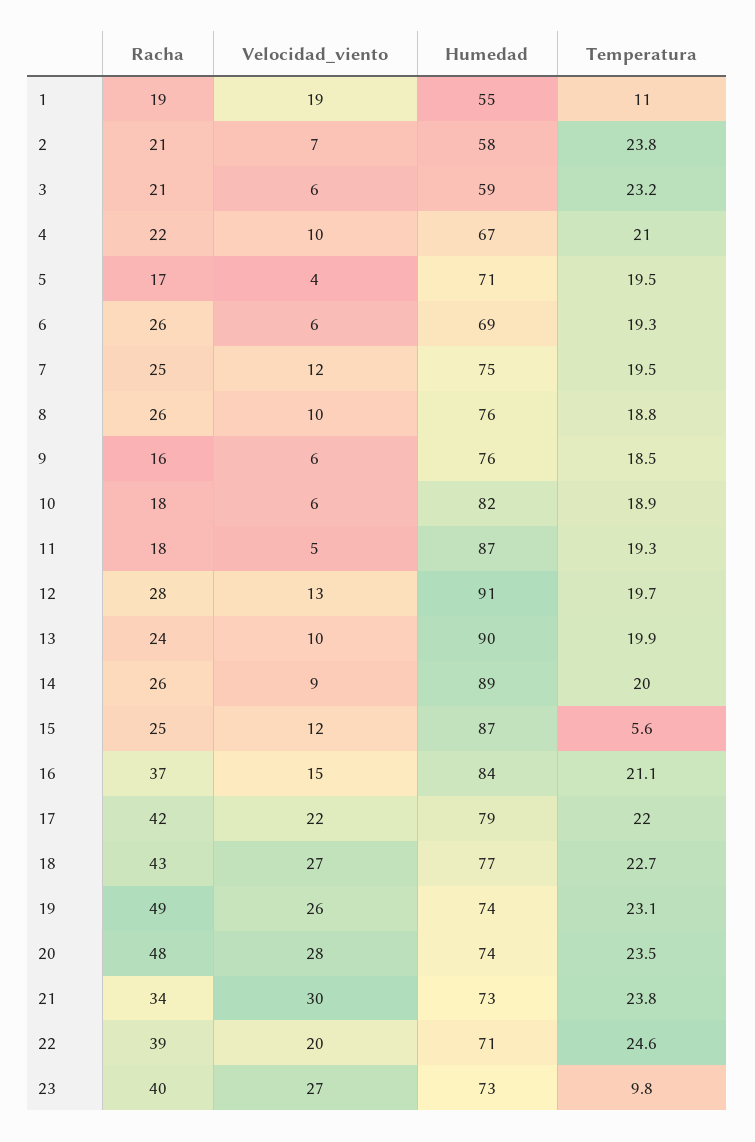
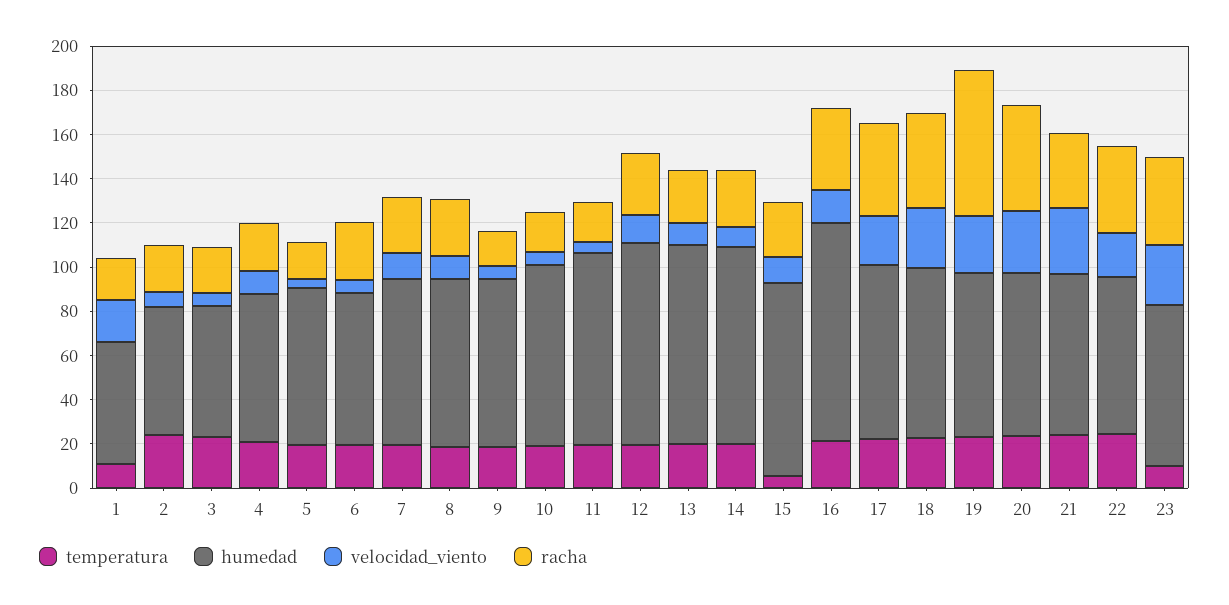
Humedad, 16: 84 -> 100
Racha, 19: 49 -> 65

